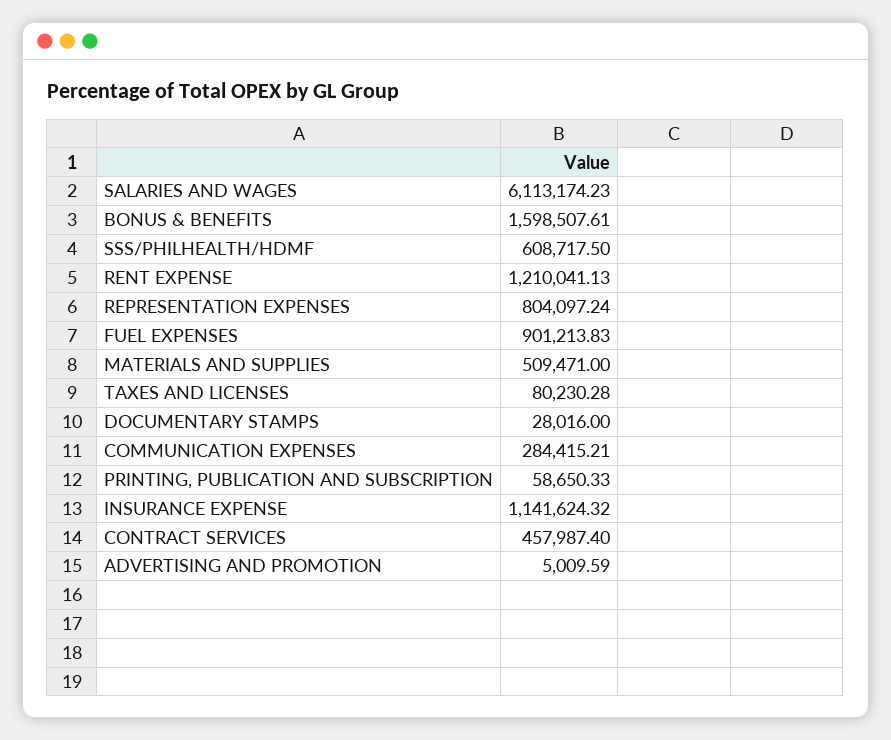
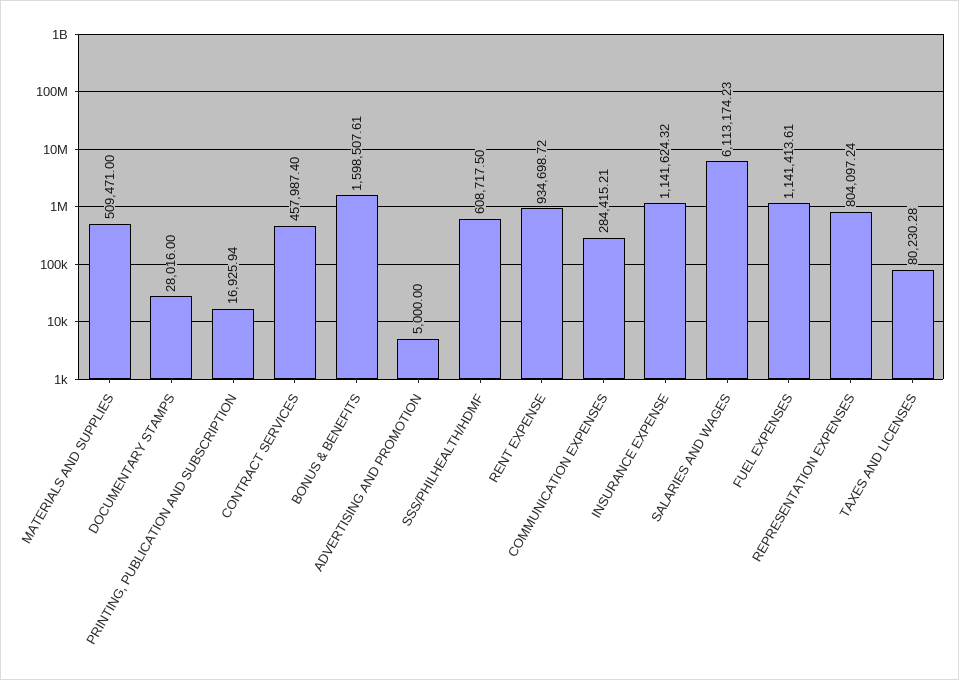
RENT EXPENSE: 1210041.13 -> 934698.72
FUEL EXPENSES: 901213.83 -> 1141413.61
PRINTING, PUBLICATION AND SUBSCRIPTION: 58650.33 -> 16925.94
ADVERTISING AND PROMOTION: 5009.59 -> 5000

